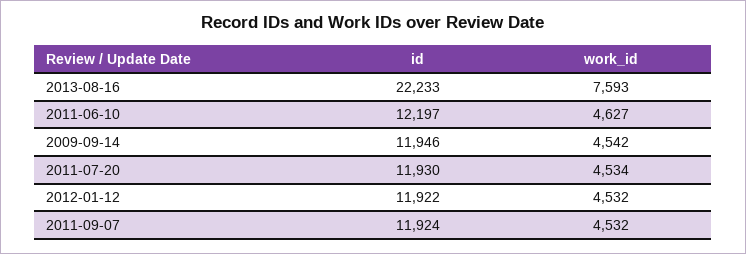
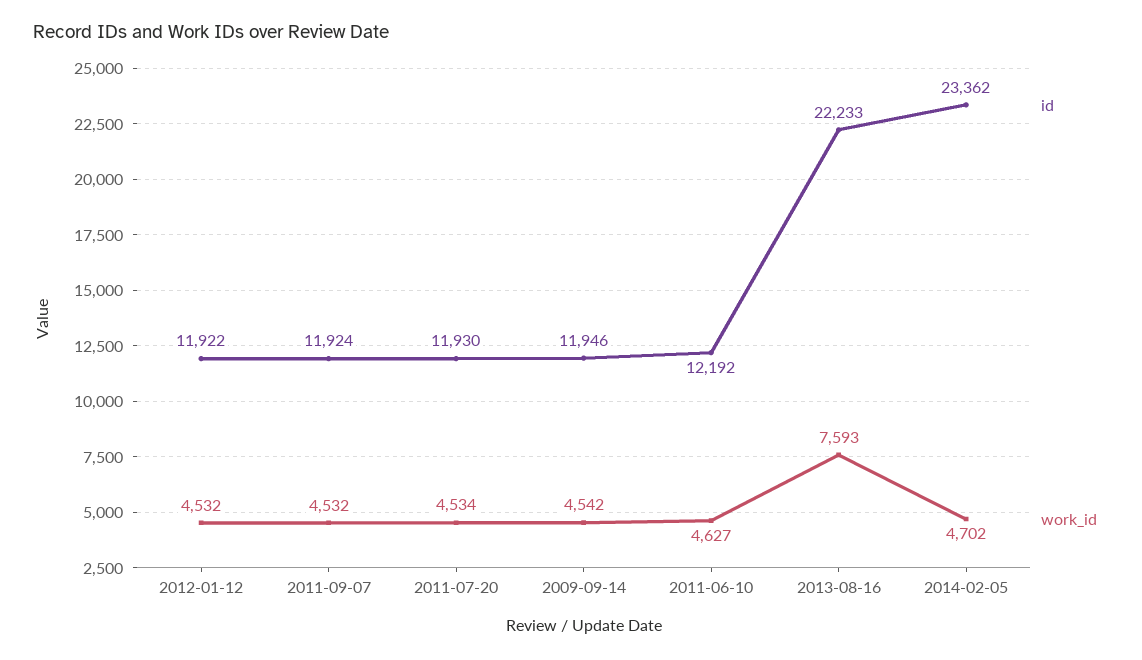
id, 2011-06-10: 12197 -> 12192
id, 2014-02-05: none -> 23362
work_id, 2014-02-05: none -> 4702

